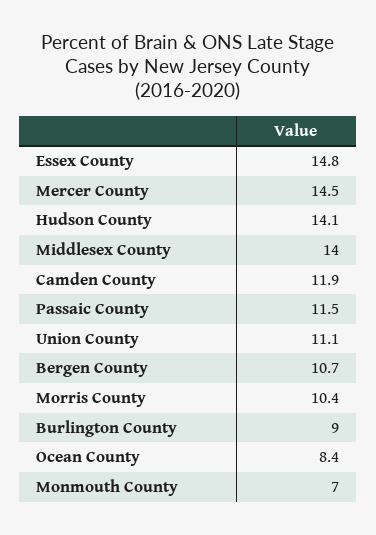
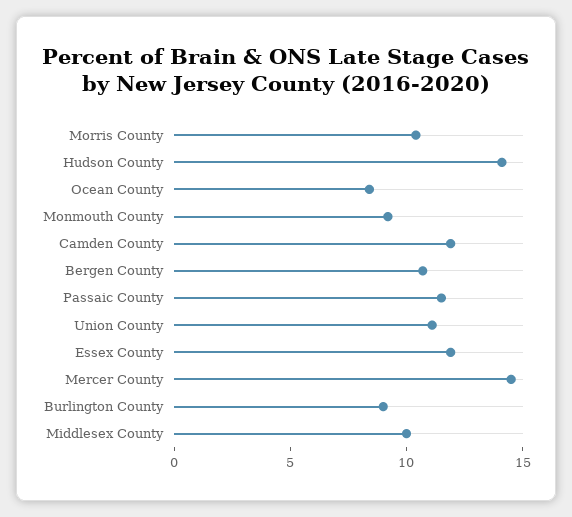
Essex County: 14.8 -> 12
Middlesex County: 14 -> 10
Monmouth County: 7 -> 9

